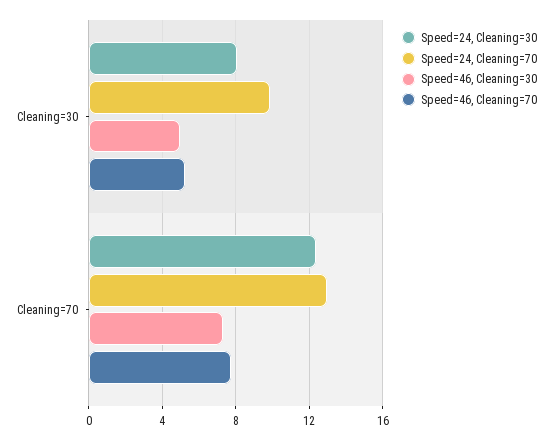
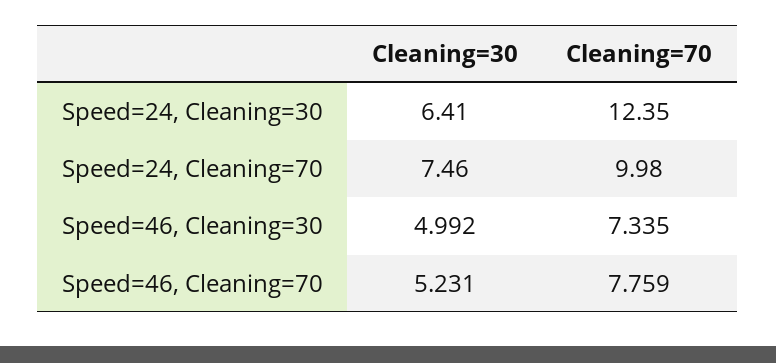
Speed=24, Cleaning=30, Cleaning=30: 8 -> 6.41
Speed=24, Cleaning=70, Cleaning=30: 10 -> 7.46
Speed=24, Cleaning=70, Cleaning=70: 13 -> 9.98

